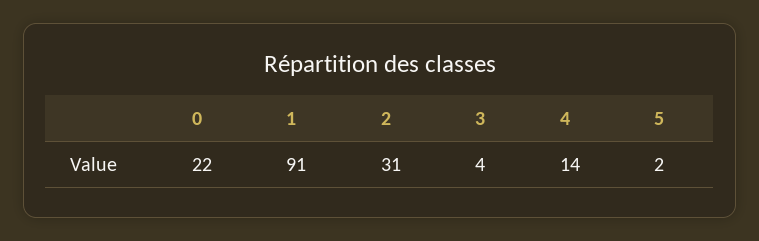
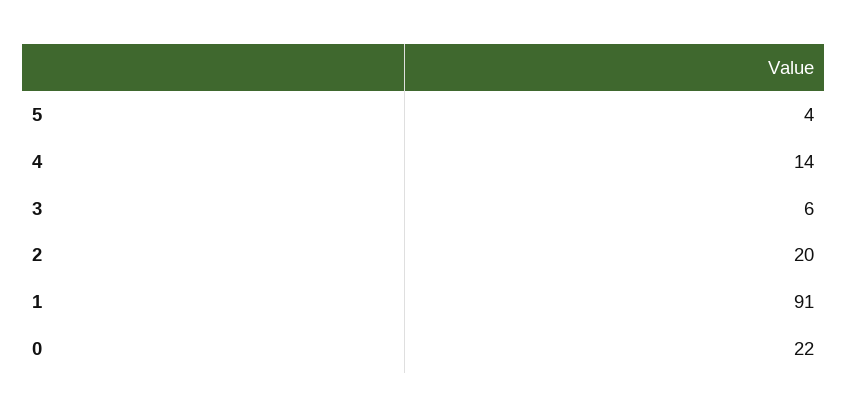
2: 31 -> 20
3: 4 -> 6
5: 2 -> 4

